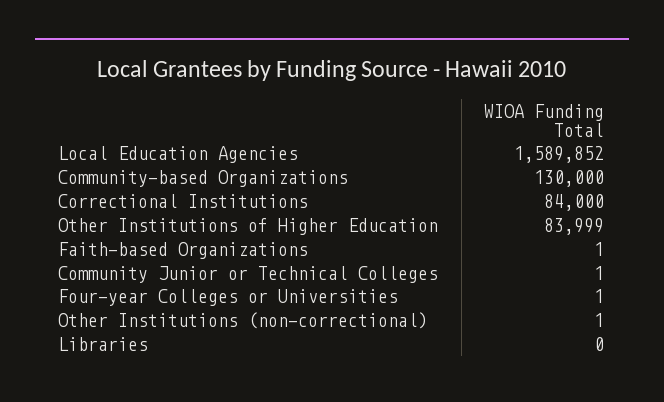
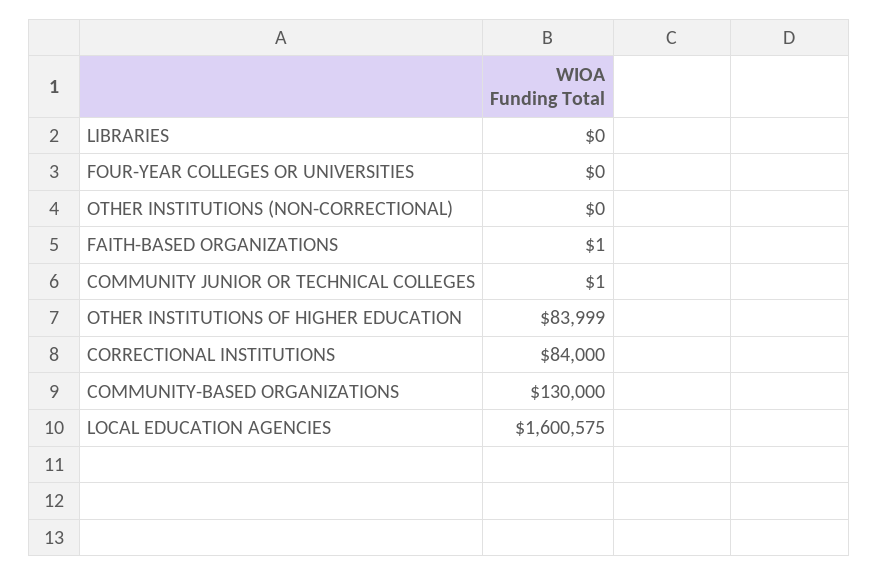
Local Education Agencies: 1589852 -> 1600575
Four-year Colleges or Universities: 1 -> 0
Other Institutions (non-correctional): 1 -> 0

